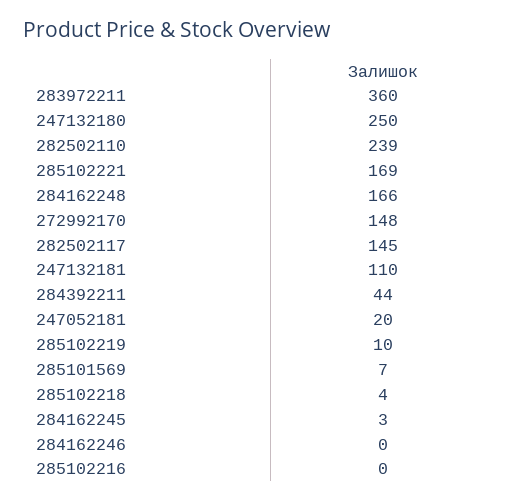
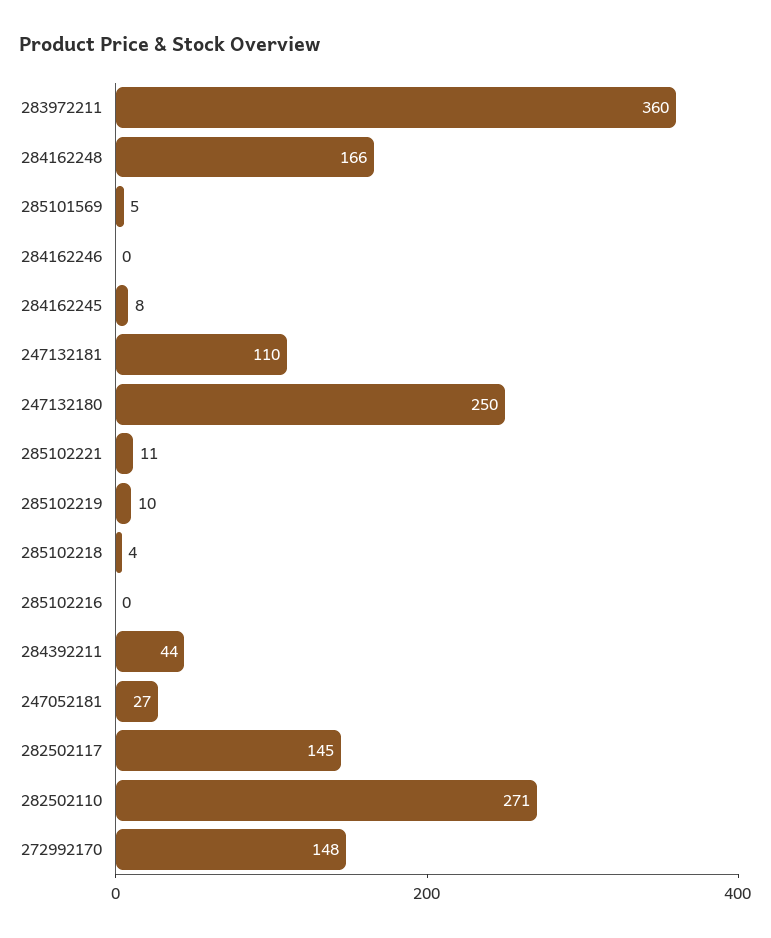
282502110: 239 -> 271
285102221: 169 -> 11
247052181: 20 -> 27
285101569: 7 -> 5
284162245: 3 -> 8

